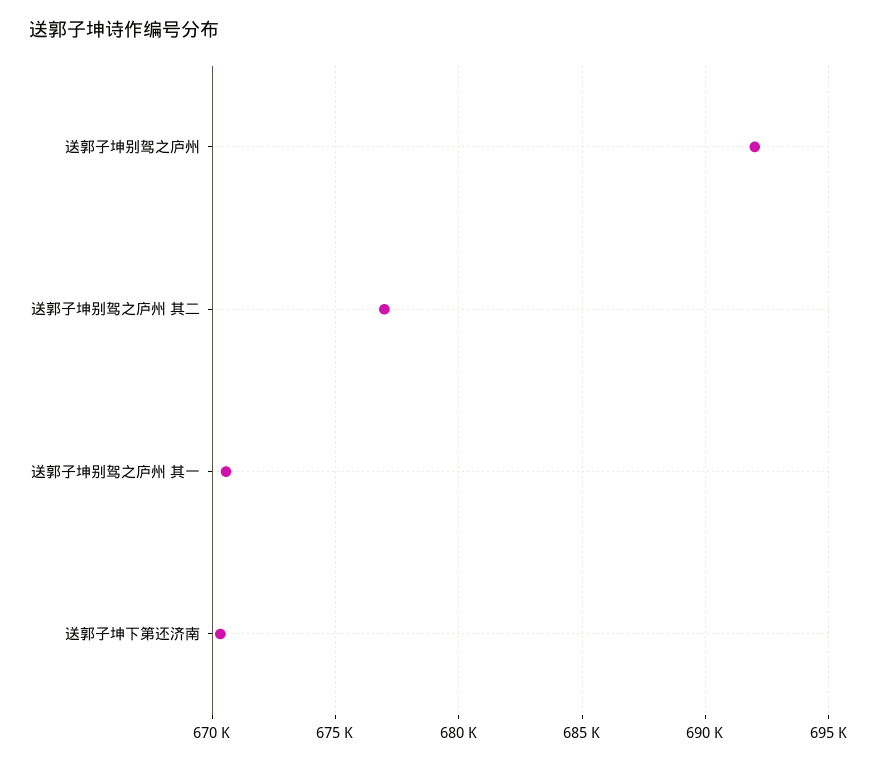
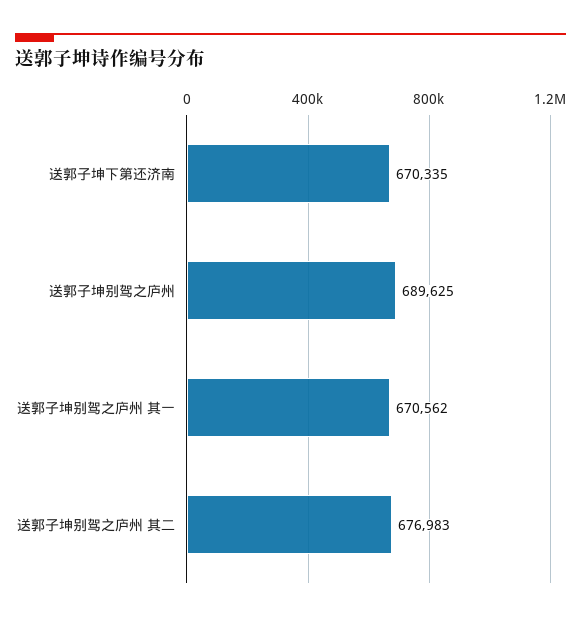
送郭子坤别驾之庐州: 692000 -> 689625

